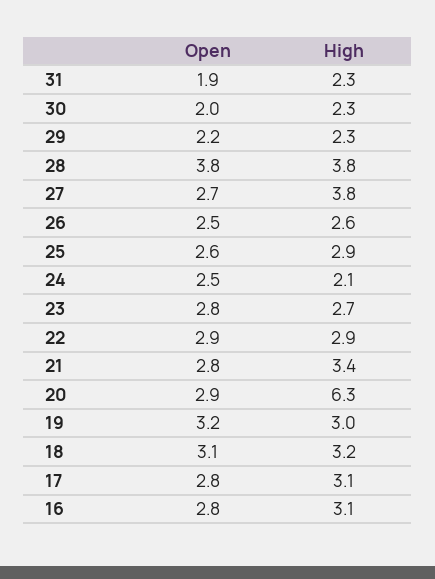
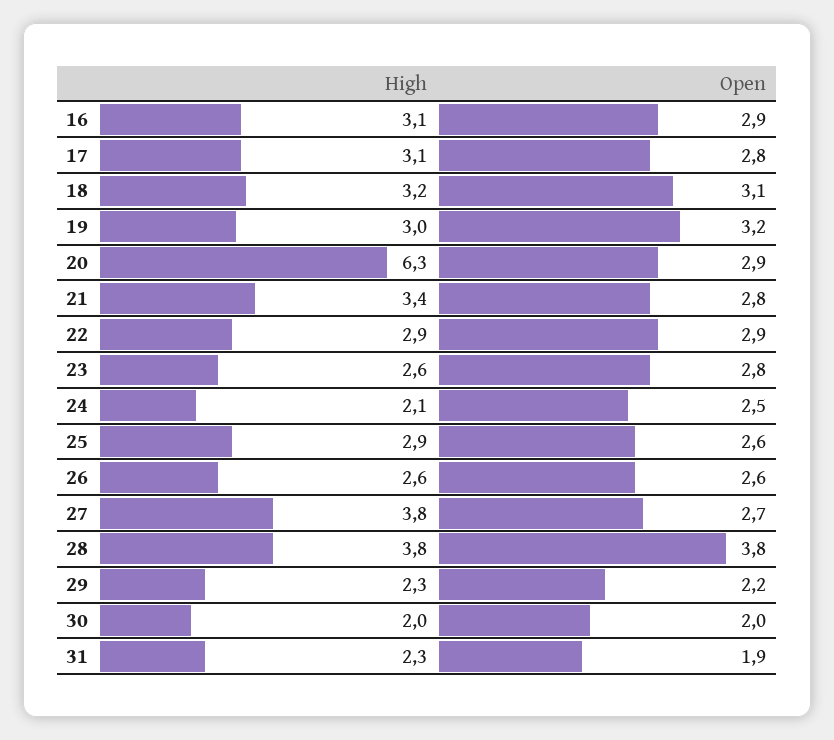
High, 30: 2.3 -> 2
Open, 26: 2.5 -> 2.6
High, 23: 2.7 -> 2.6
Open, 16: 2.8 -> 2.9

